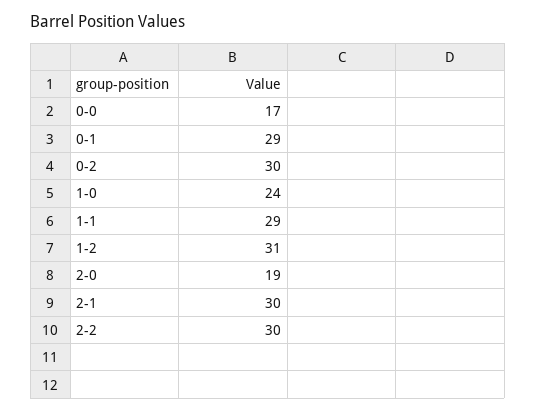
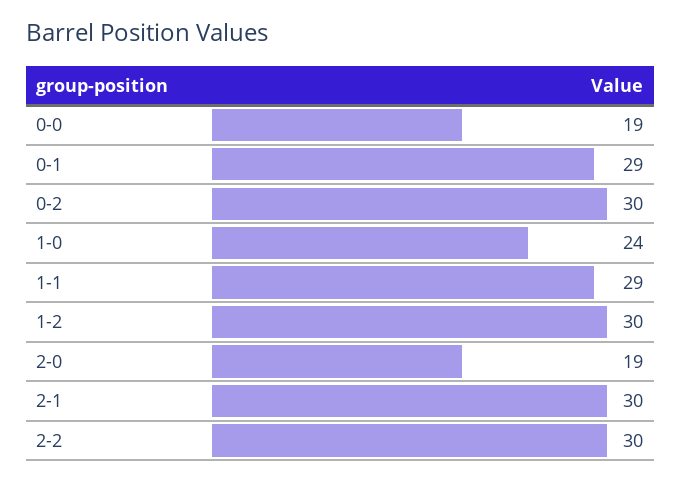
0-0: 17 -> 19
1-2: 31 -> 30

